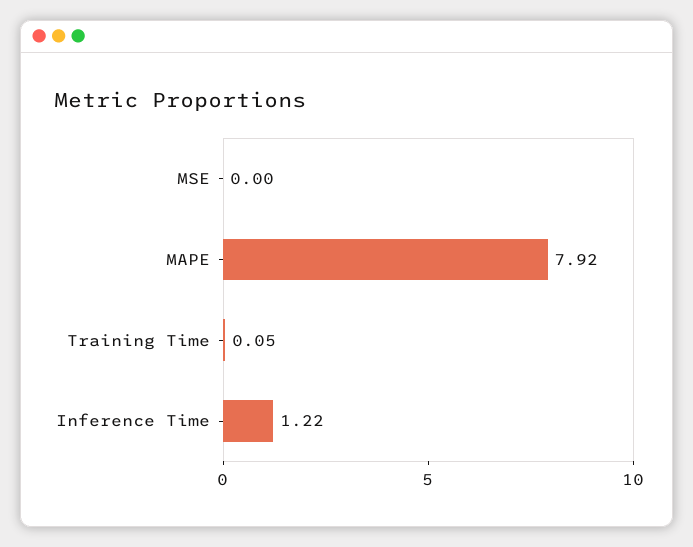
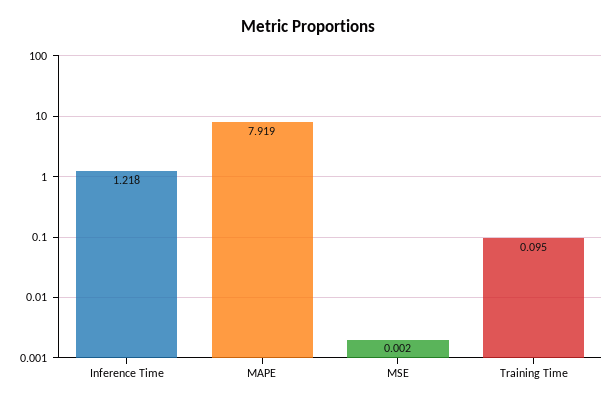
Training Time: 0.05 -> 0.095

